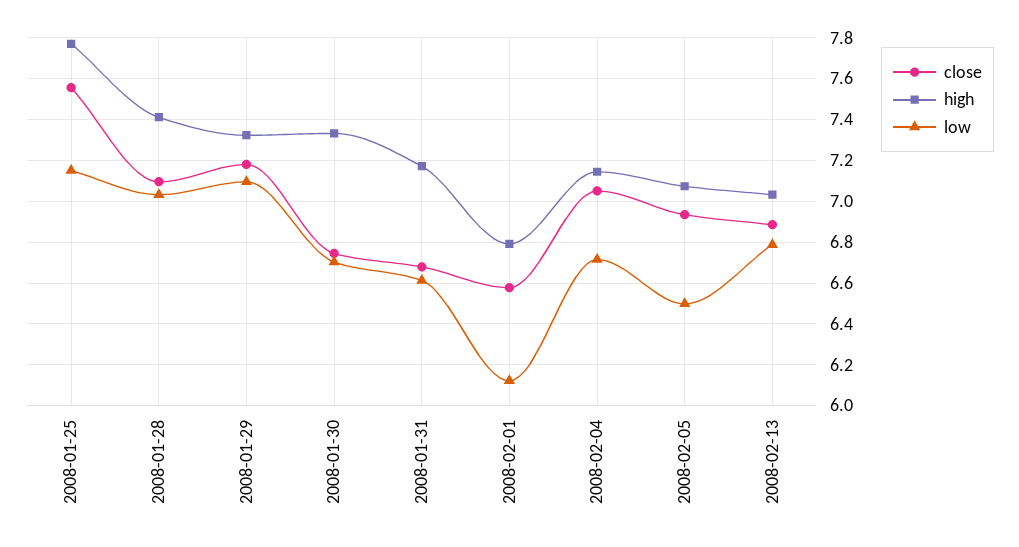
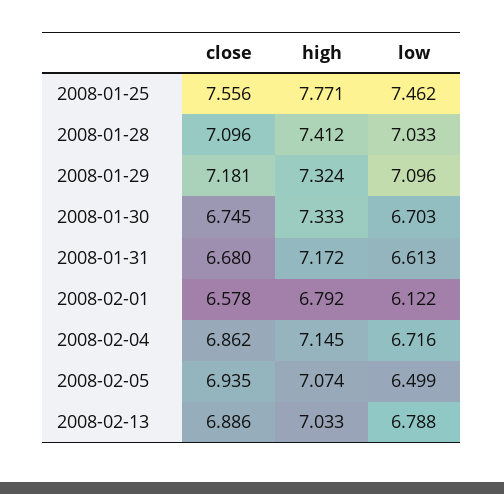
low, 2008-01-25: 7.15 -> 7.462
close, 2008-02-04: 7.05 -> 6.862

